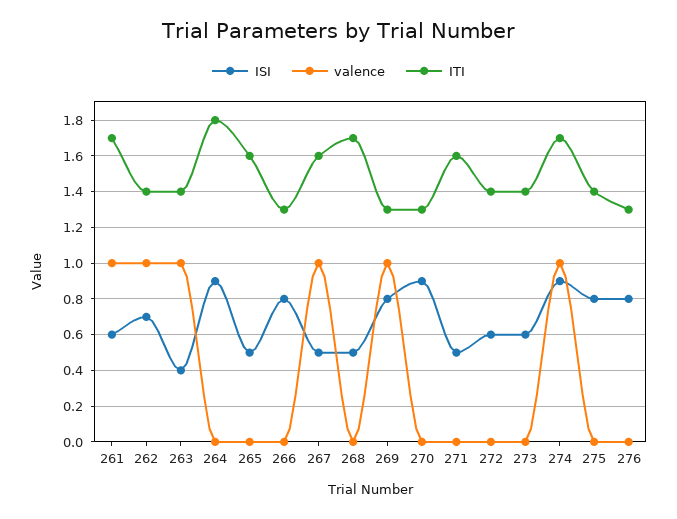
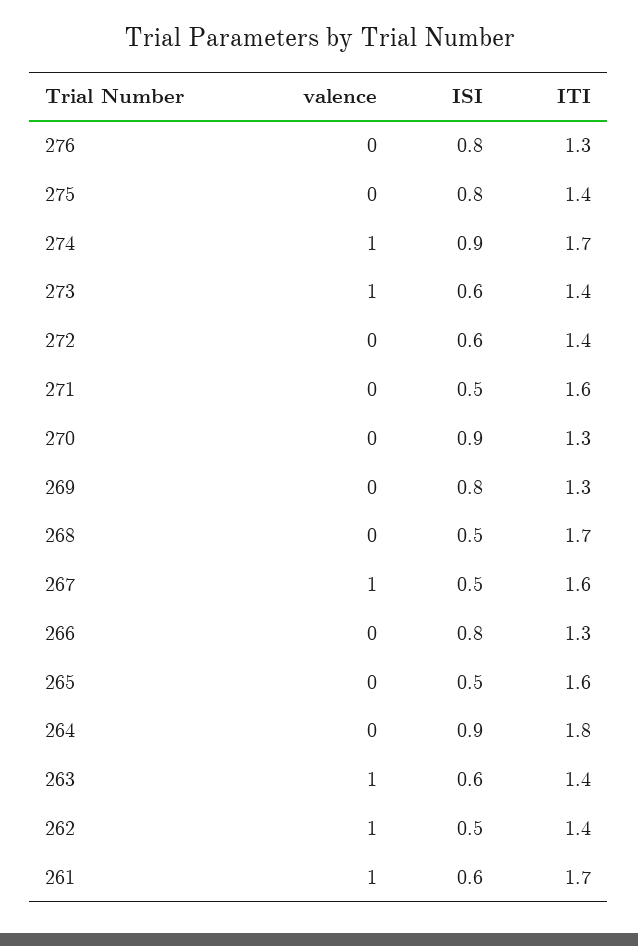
ISI, 262: 0.7 -> 0.5
ISI, 263: 0.4 -> 0.6
valence, 269: 1 -> 0
valence, 273: 0 -> 1

